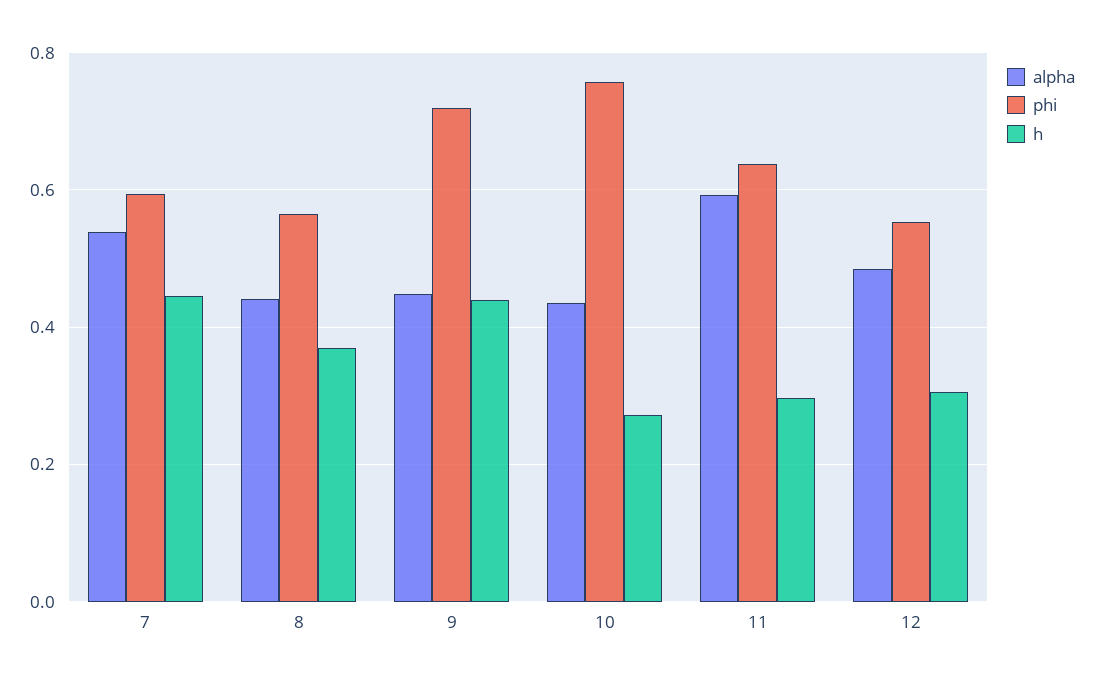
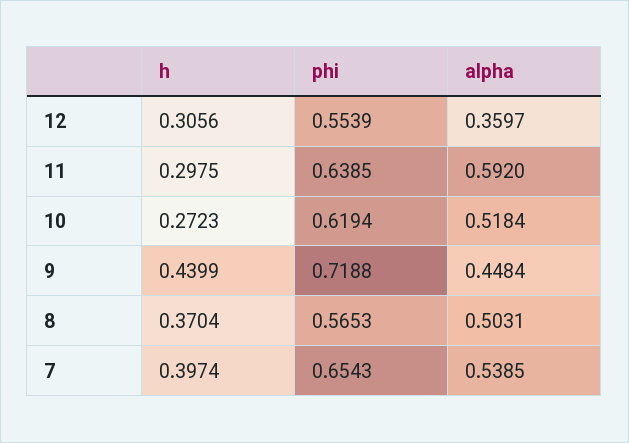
phi, 7: 0.6 -> 0.6543
h, 7: 0.44 -> 0.3974
alpha, 8: 0.44 -> 0.5031
alpha, 10: 0.44 -> 0.5184
phi, 10: 0.76 -> 0.6194
alpha, 12: 0.48 -> 0.3597

